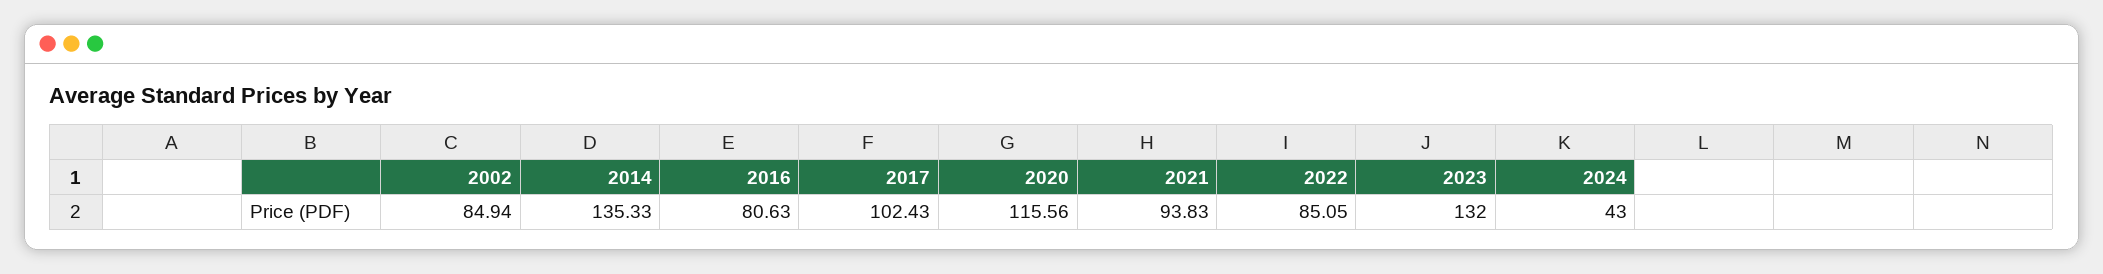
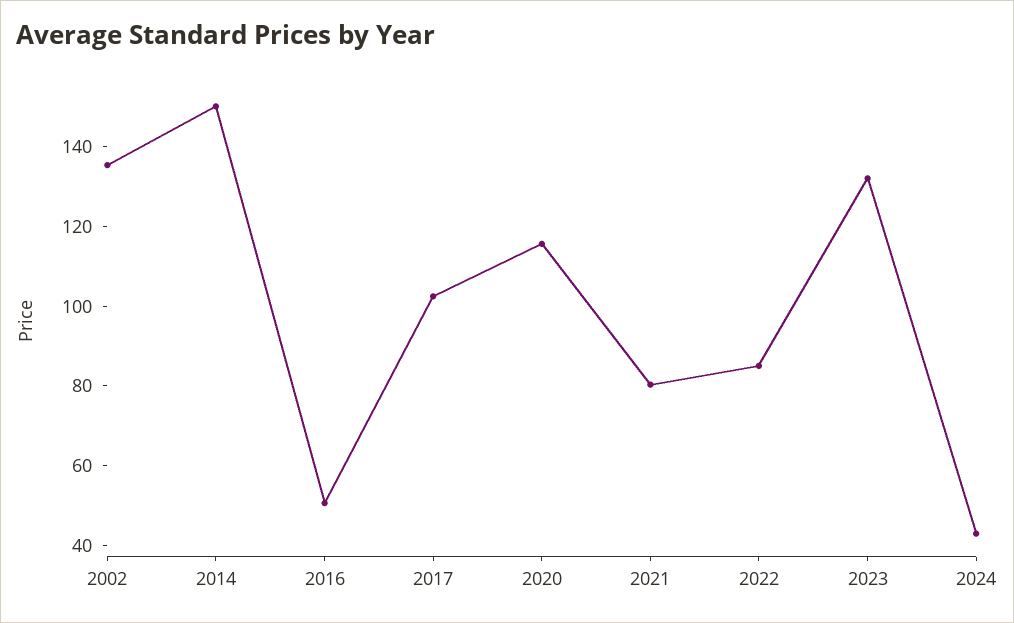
2002: 84.94 -> 135
2014: 135.33 -> 150
2016: 80.63 -> 50
2021: 93.83 -> 80

